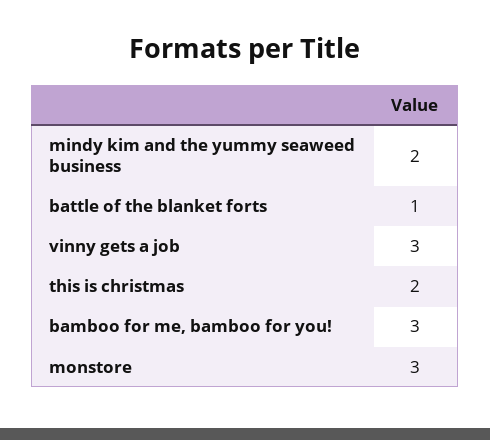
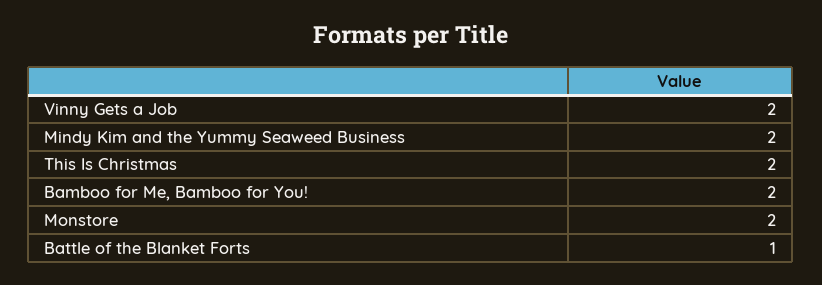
vinny gets a job: 3 -> 2
bamboo for me, bamboo for you!: 3 -> 2
monstore: 3 -> 2

